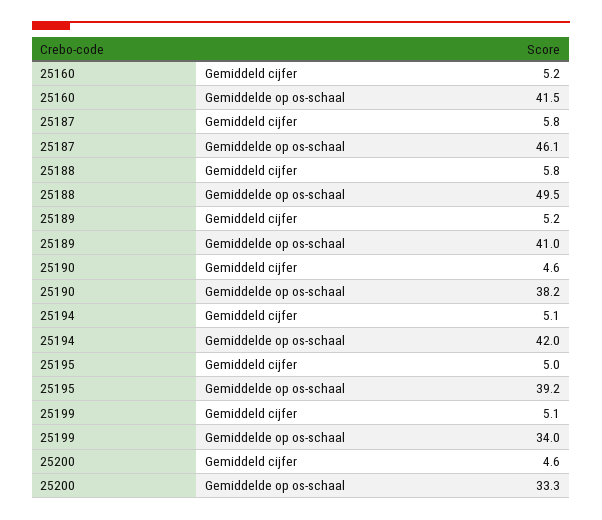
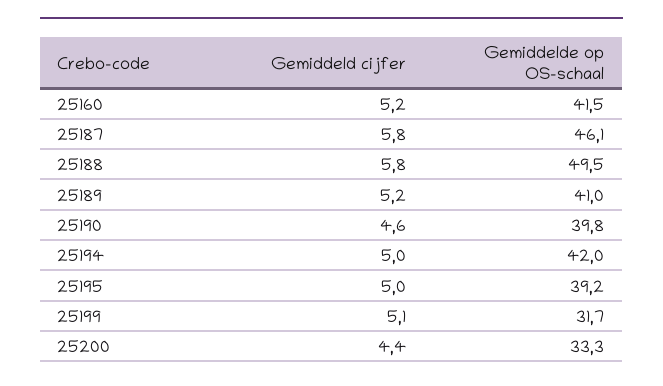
25190, Gemiddelde op os-schaal: 38.2 -> 39.8
25194, Gemiddeld cijfer: 5.1 -> 5
25199, Gemiddelde op os-schaal: 34 -> 31.7
25200, Gemiddeld cijfer: 4.6 -> 4.4

